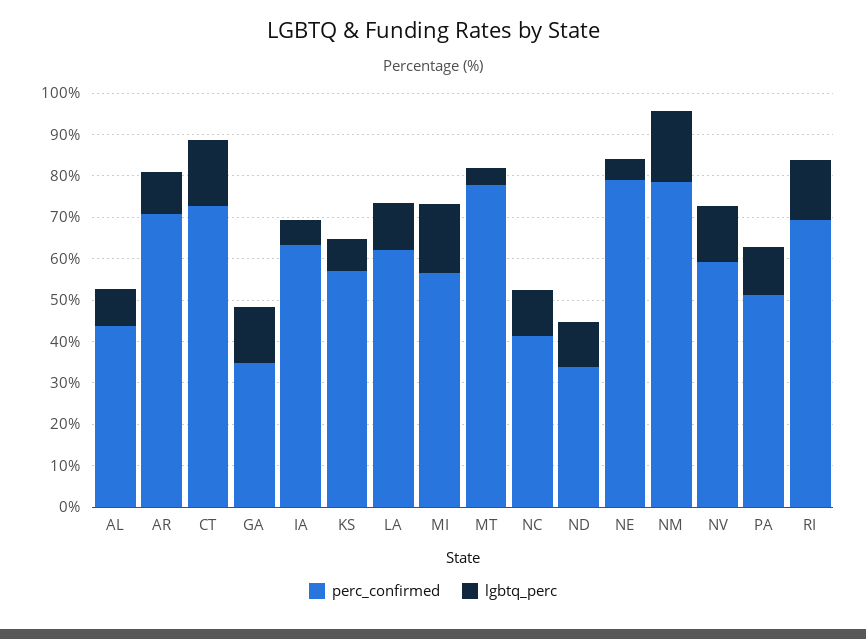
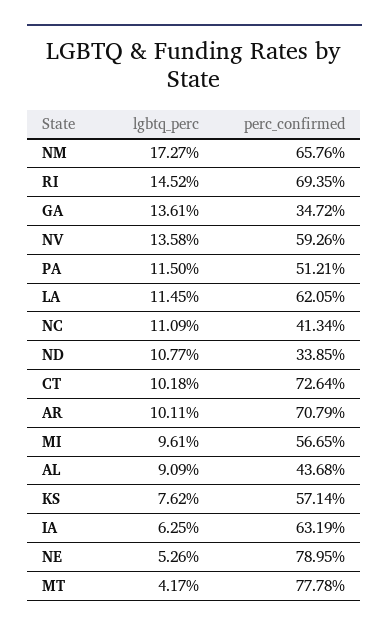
lgbtq_perc, CT: 16 -> 10.18
lgbtq_perc, MI: 16 -> 9.61
perc_confirmed, NM: 78 -> 65.76

